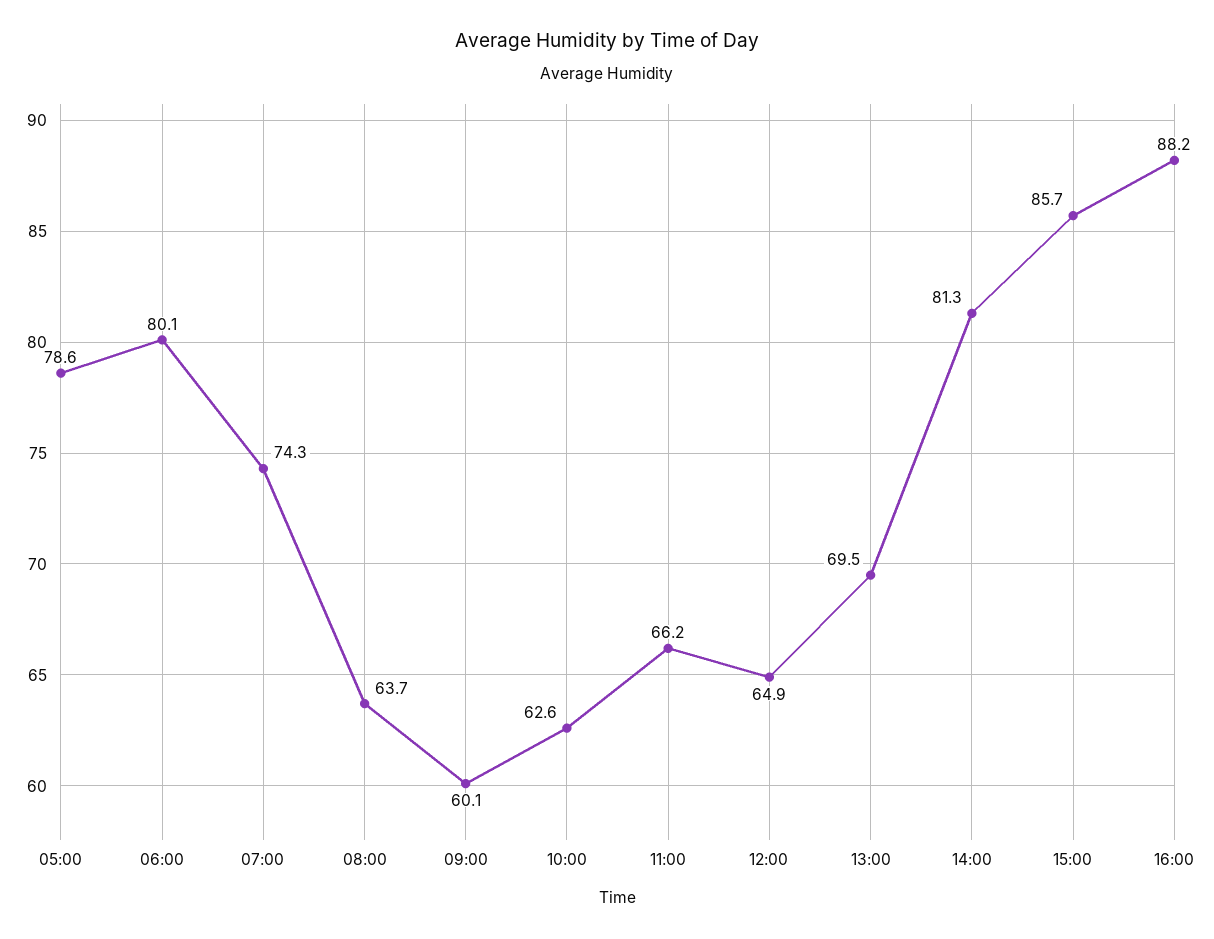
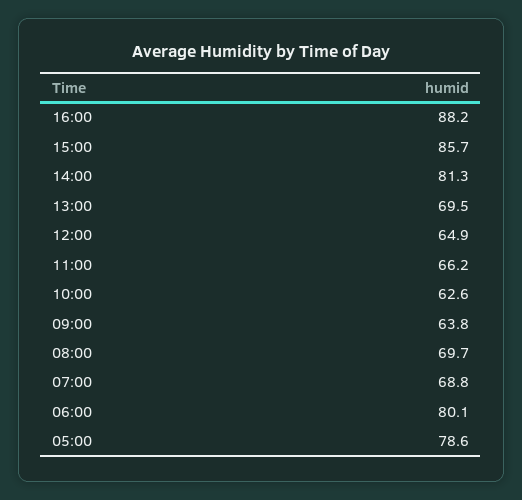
07:00: 74.3 -> 68.8
08:00: 63.7 -> 69.7
09:00: 60.1 -> 63.8

